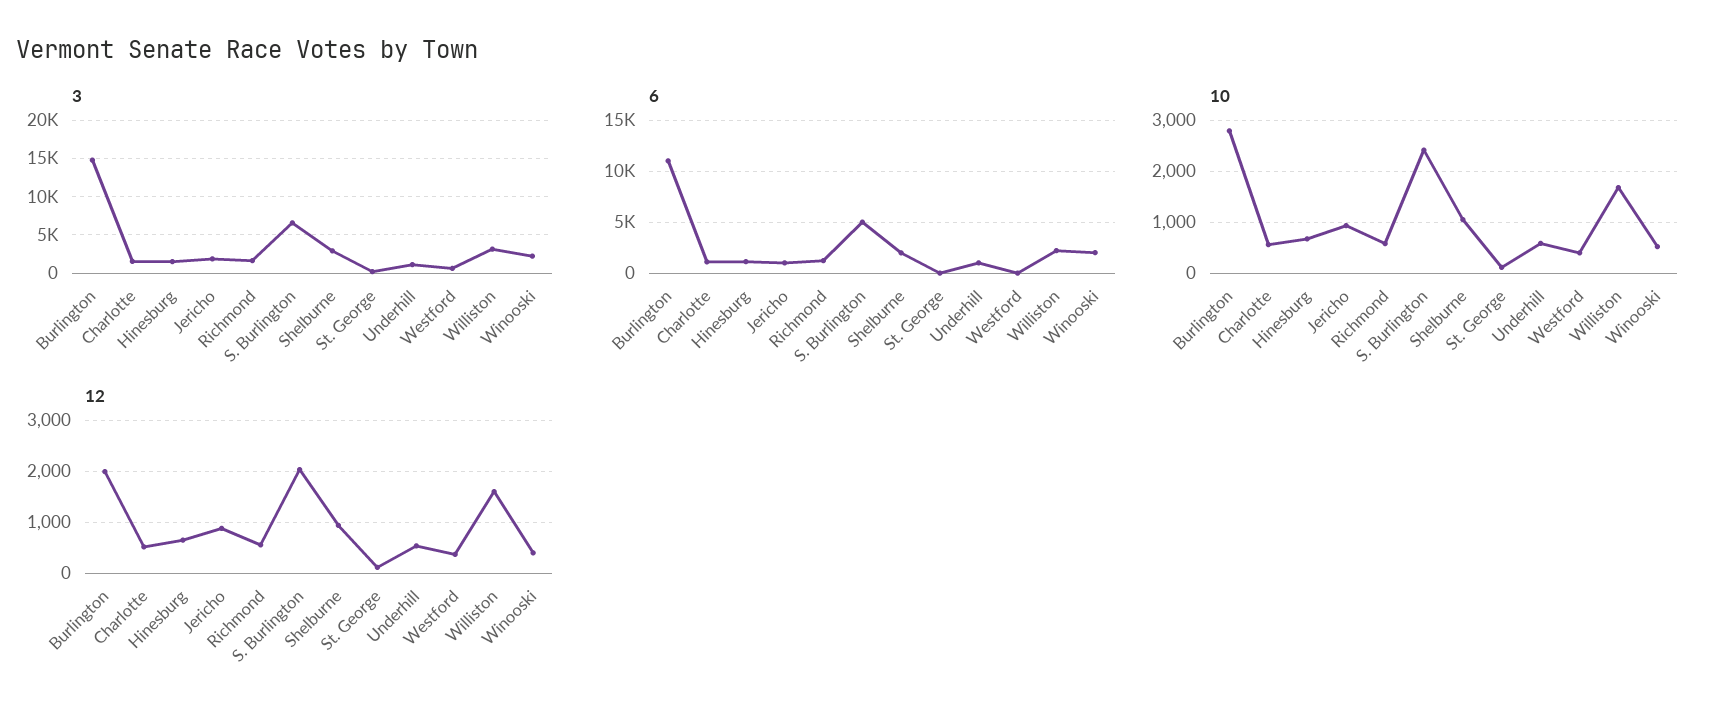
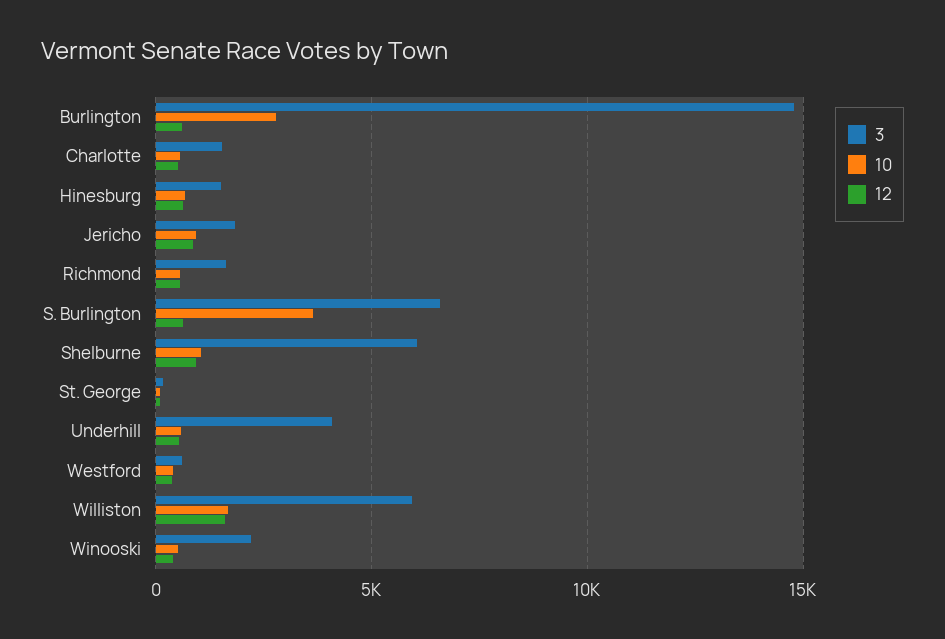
3, Shelburne: 3000 -> 6000
3, Underhill: 1000 -> 4000
3, Williston: 3000 -> 6000
6, Burlington: 11000 -> none
6, Charlotte: 1000 -> none
6, Hinesburg: 1000 -> none
6, Jericho: 1000 -> none
6, Richmond: 1000 -> none
6, S. Burlington: 5000 -> none
6, Shelburne: 2000 -> none
6, St. George: 0 -> none
6, Underhill: 1000 -> none
6, Westford: 0 -> none
6, Williston: 2000 -> none
6, Winooski: 2000 -> none
10, S. Burlington: 2400 -> 3500
12, Burlington: 2000 -> 500
12, S. Burlington: 2000 -> 500

